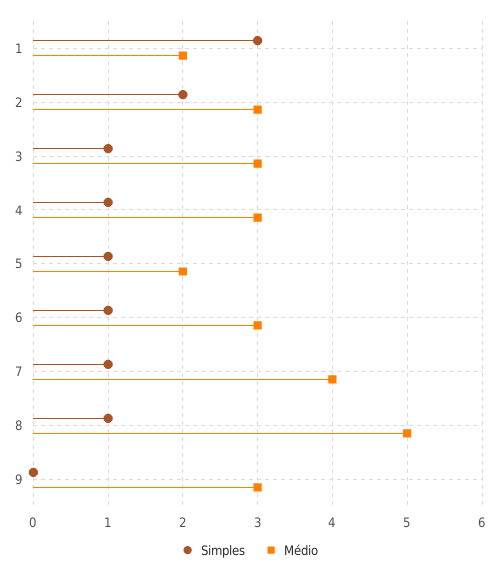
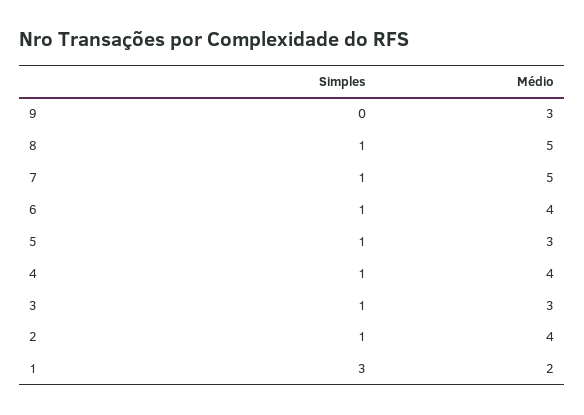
Simples, 2: 2 -> 1
Médio, 2: 3 -> 4
Médio, 4: 3 -> 4
Médio, 5: 2 -> 3
Médio, 6: 3 -> 4
Médio, 7: 4 -> 5

